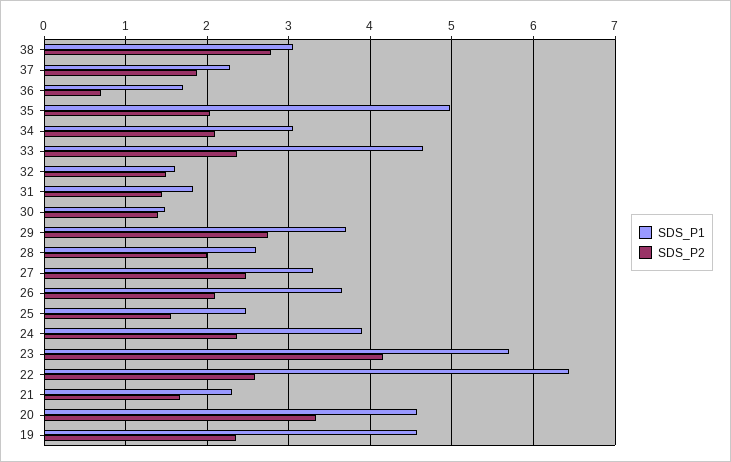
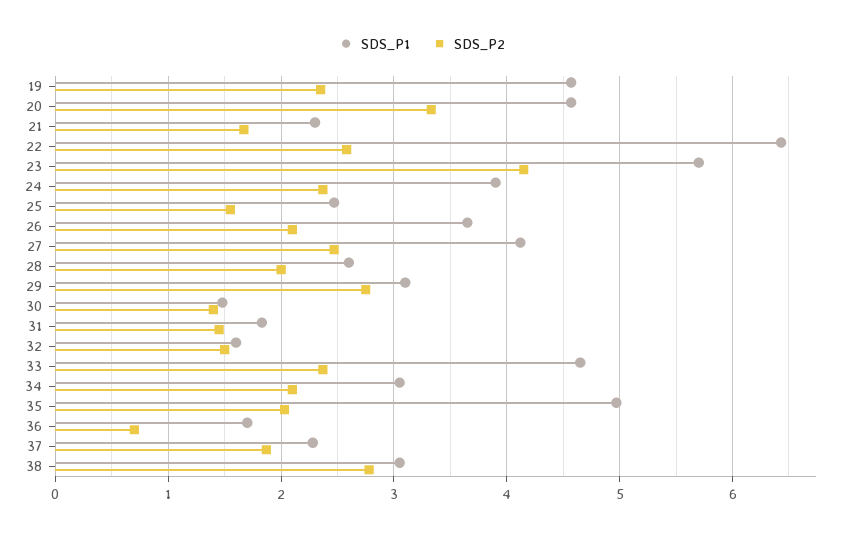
SDS_P1, 29: 3.7 -> 3.1
SDS_P1, 27: 3.3 -> 4.1

